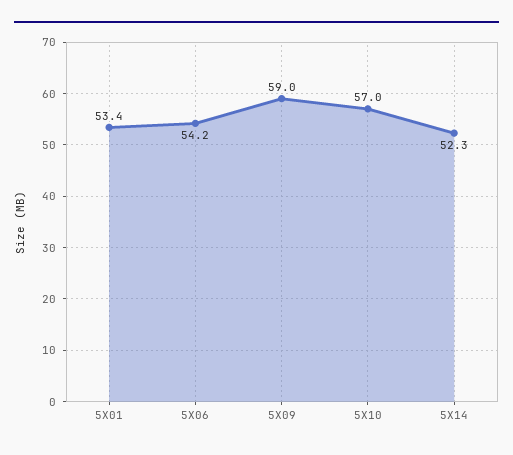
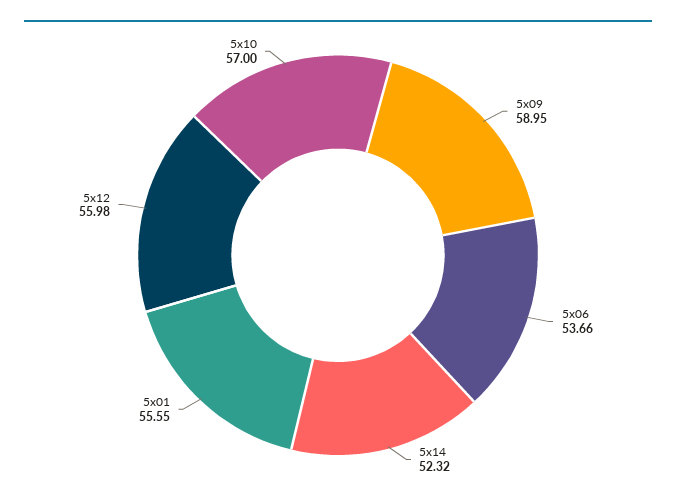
5X01: 53.4 -> 55.55
5X06: 54.2 -> 53.66
5x12: none -> 55.98

